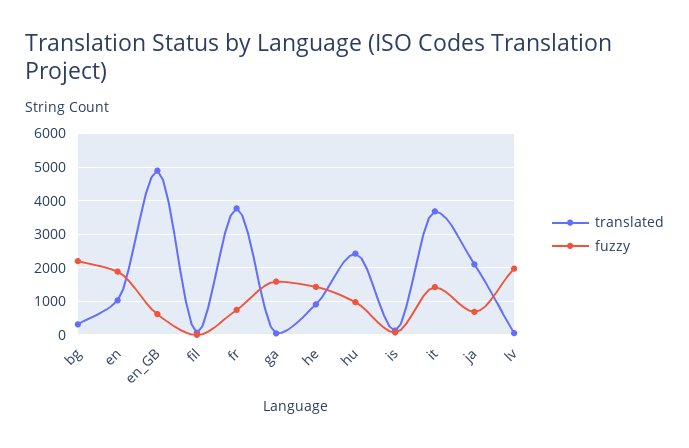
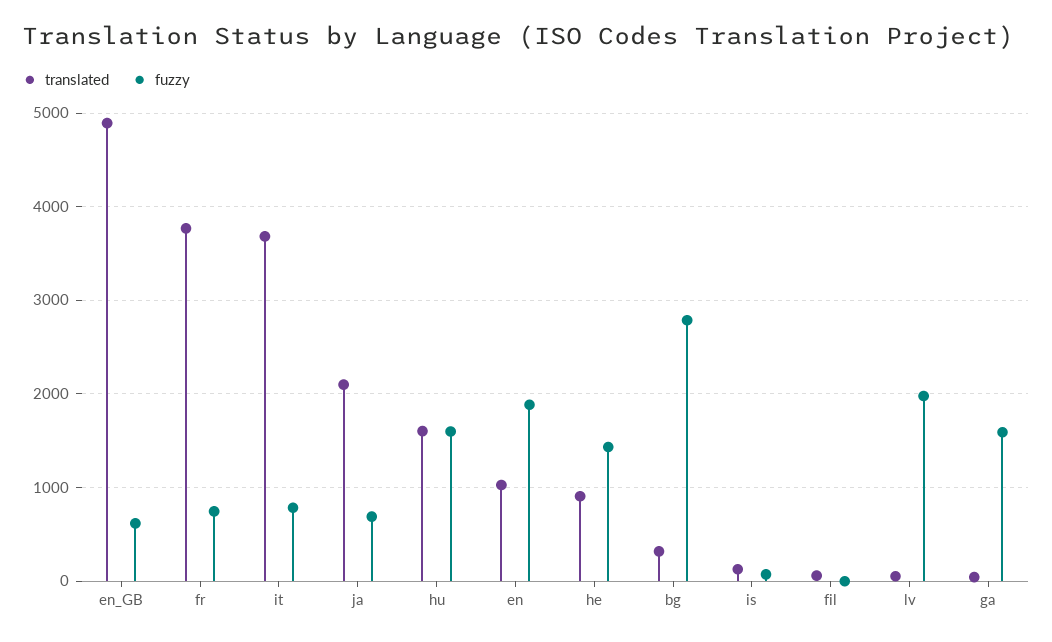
fuzzy, bg: 2200 -> 2800
translated, hu: 2400 -> 1600
fuzzy, hu: 1000 -> 1600
fuzzy, it: 1400 -> 800

